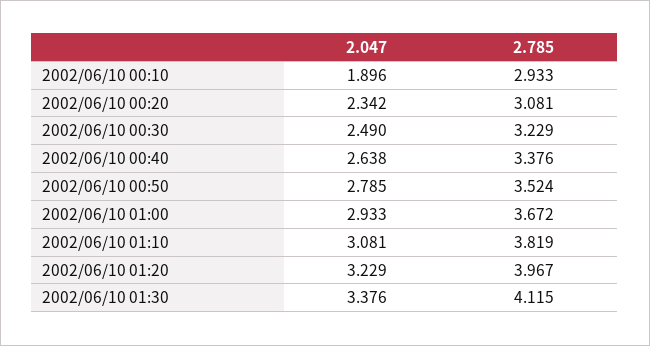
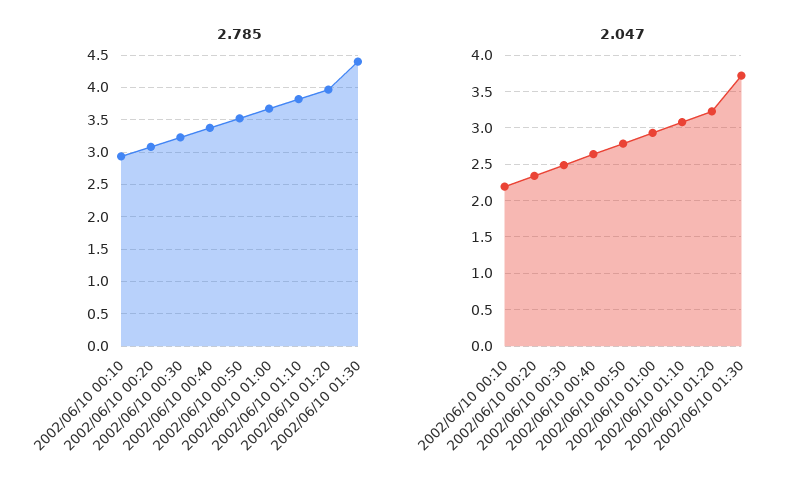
2.047, 2002/06/10 00:10: 1.896 -> 2.2
2.047, 2002/06/10 01:30: 3.376 -> 3.7
2.785, 2002/06/10 01:30: 4.115 -> 4.4

